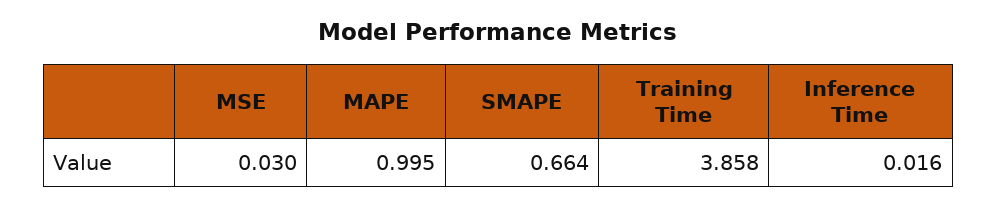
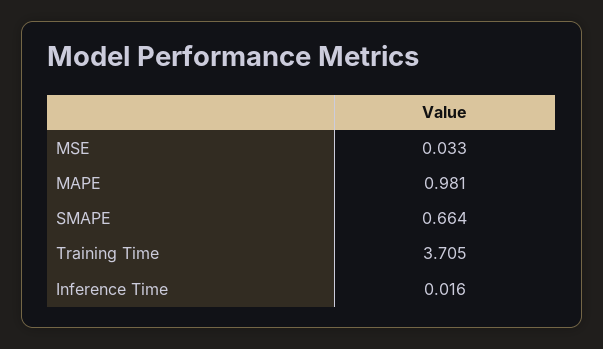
MSE: 0.03 -> 0.033
MAPE: 0.995 -> 0.981
Training Time: 3.858 -> 3.705

